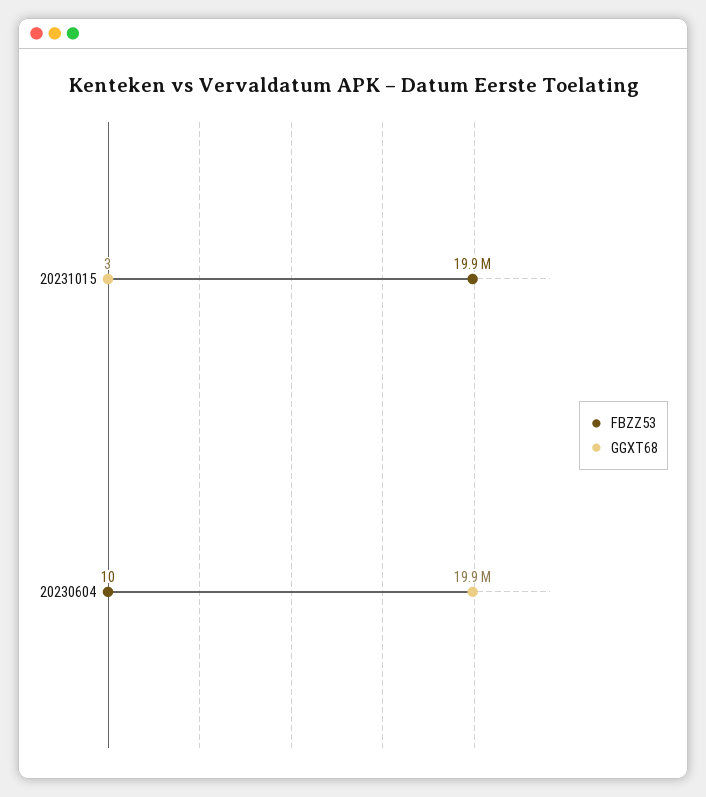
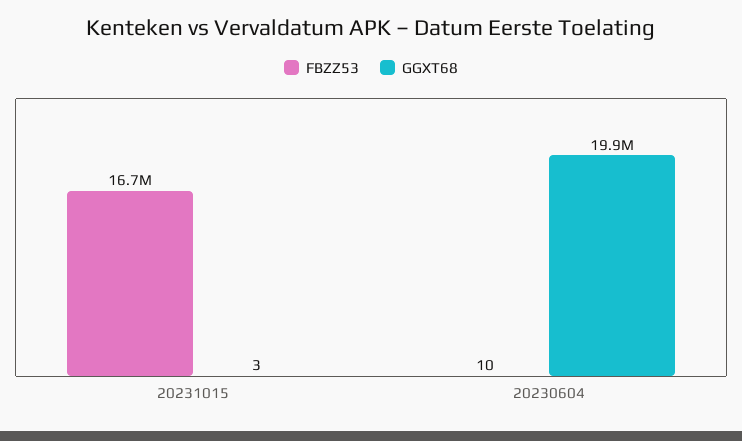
FBZZ53, 20231015: 19900000 -> 16700000

